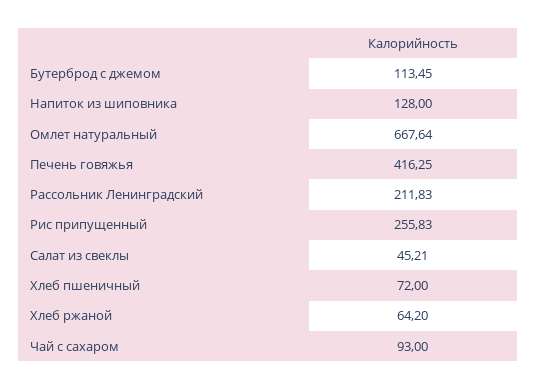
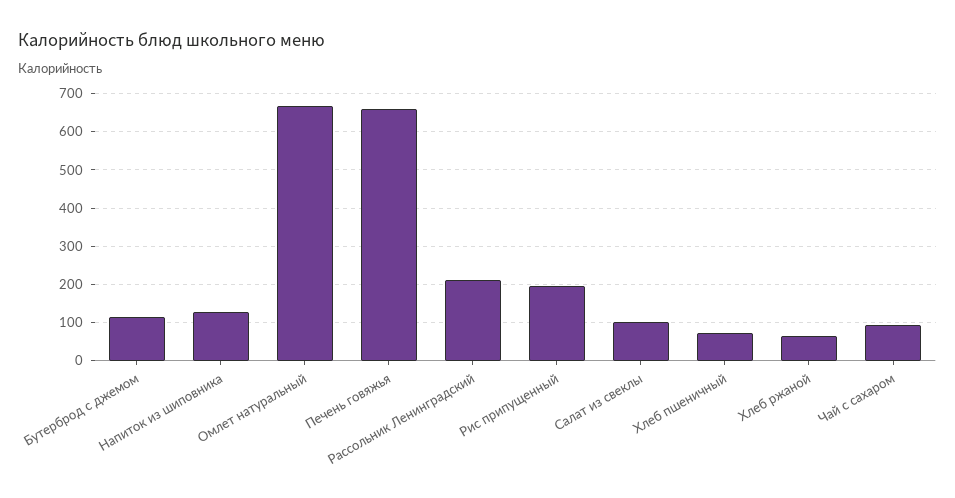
Печень говяжья: 416.25 -> 660
Рис припущенный: 255.83 -> 200
Салат из свеклы: 45.21 -> 100

